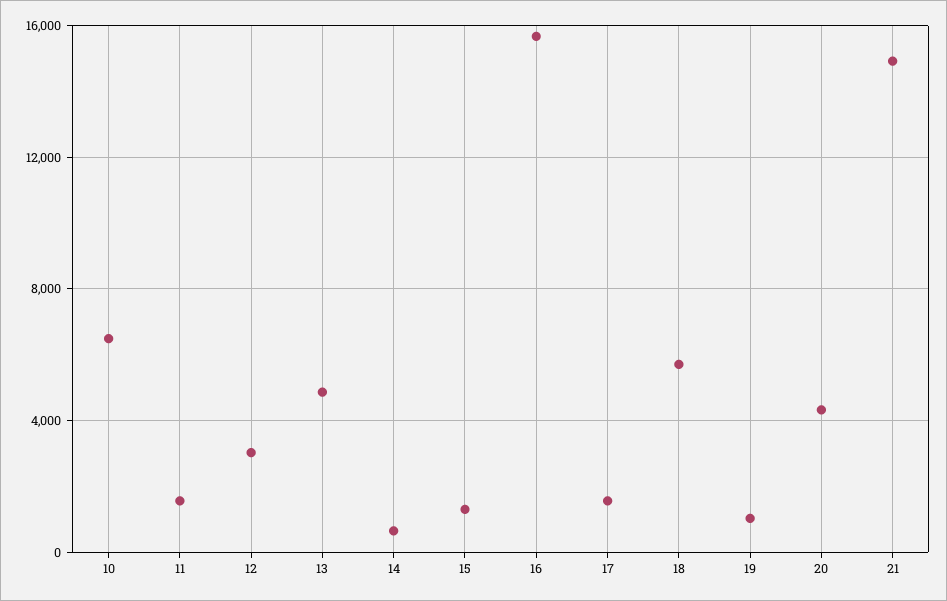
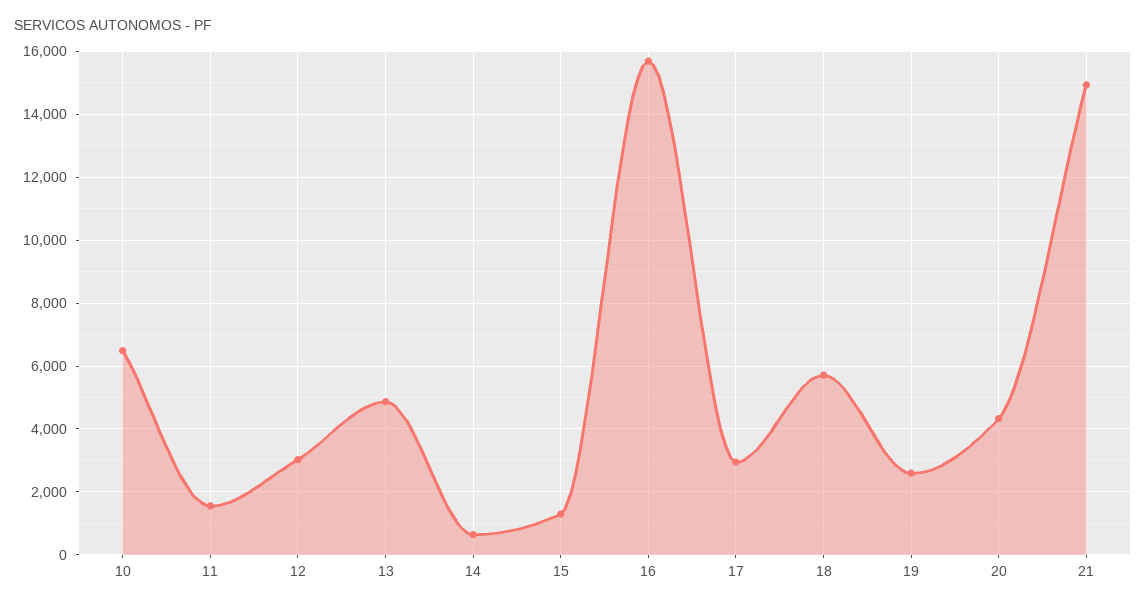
17: 1500 -> 3000
19: 1000 -> 2600

